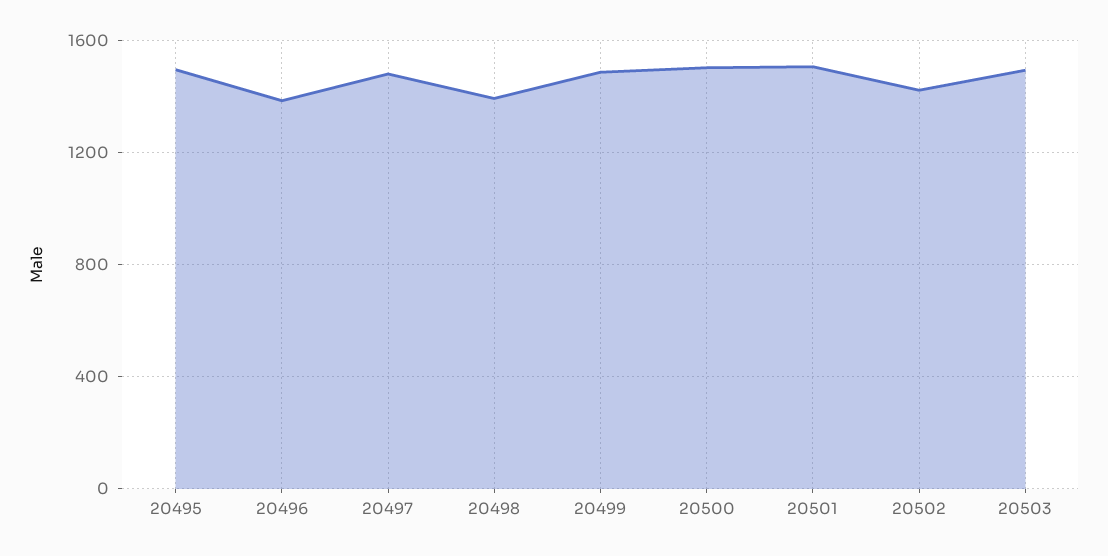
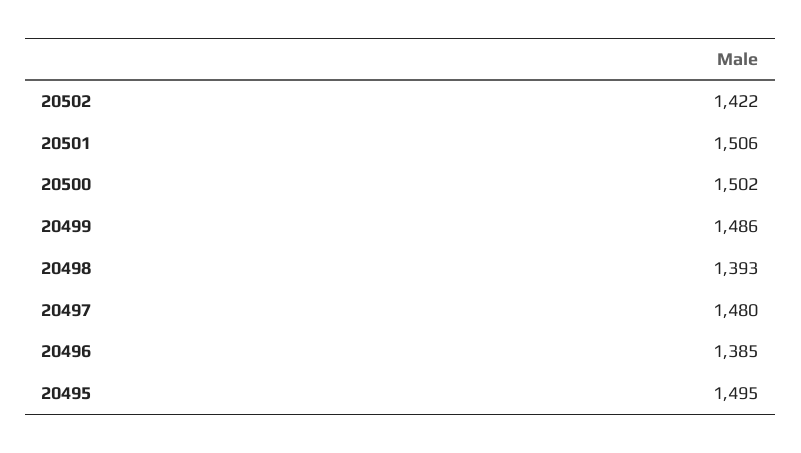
20503: 1500 -> none

